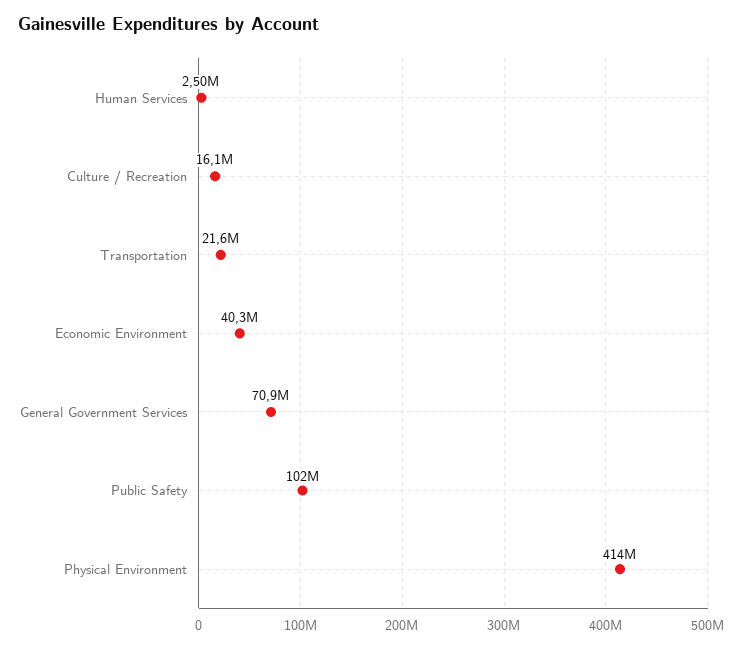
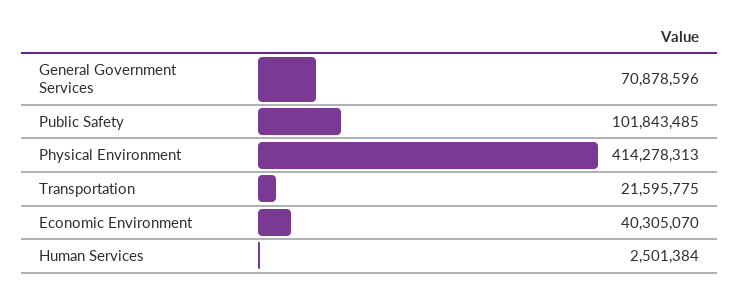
Culture / Recreation: 16100000 -> none

